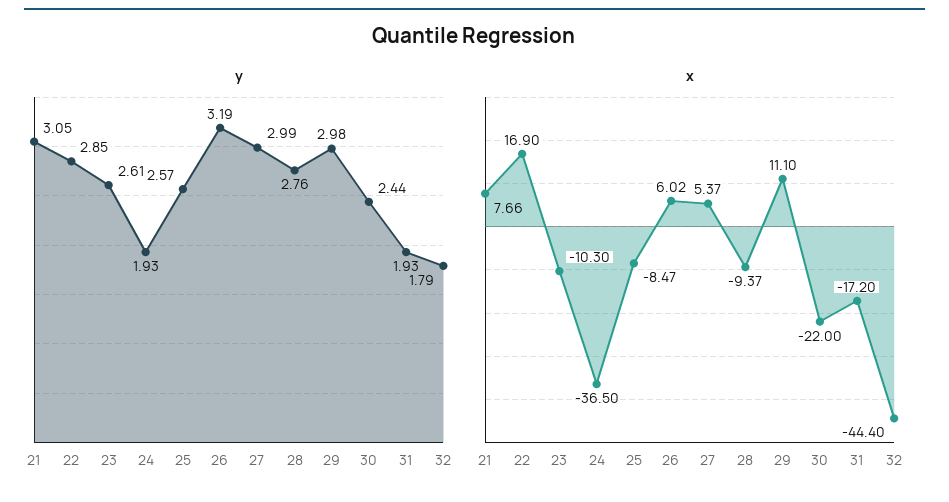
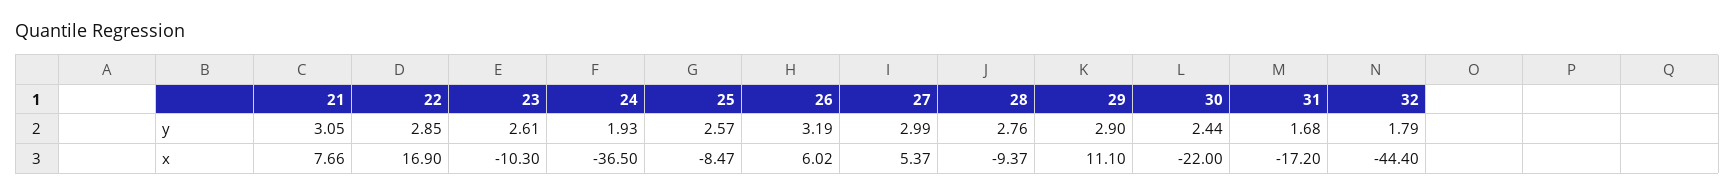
y, 29: 2.98 -> 2.9
y, 31: 1.93 -> 1.68

